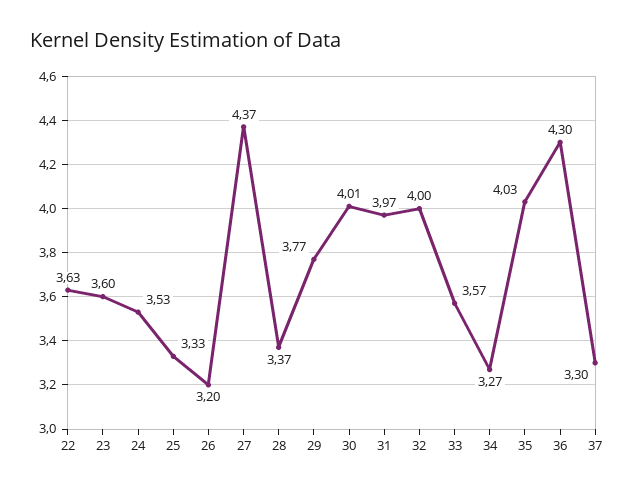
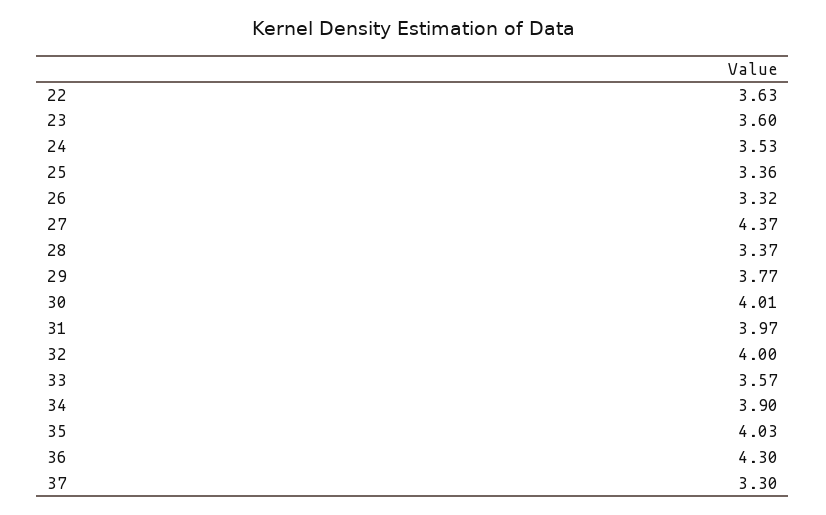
25: 3.33 -> 3.36
26: 3.2 -> 3.32
34: 3.27 -> 3.9

